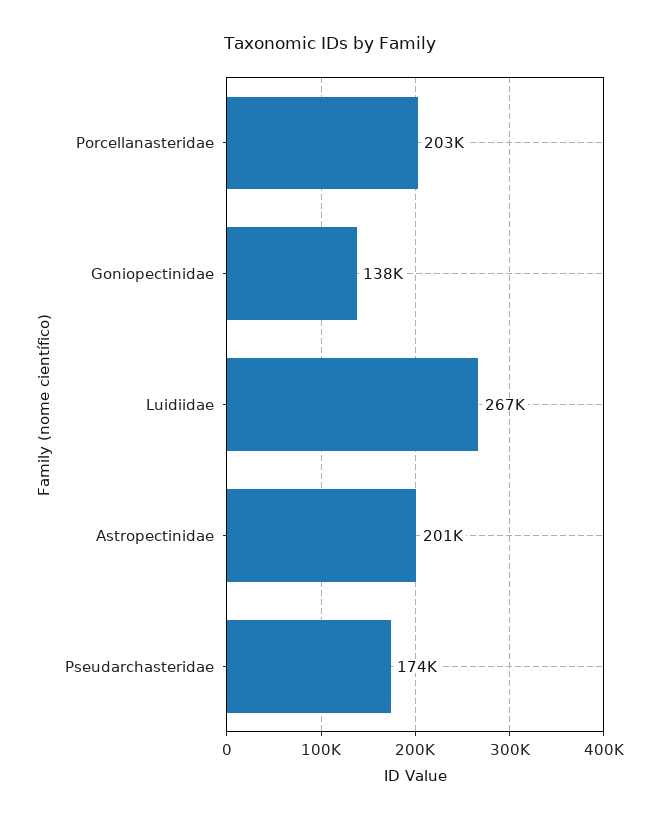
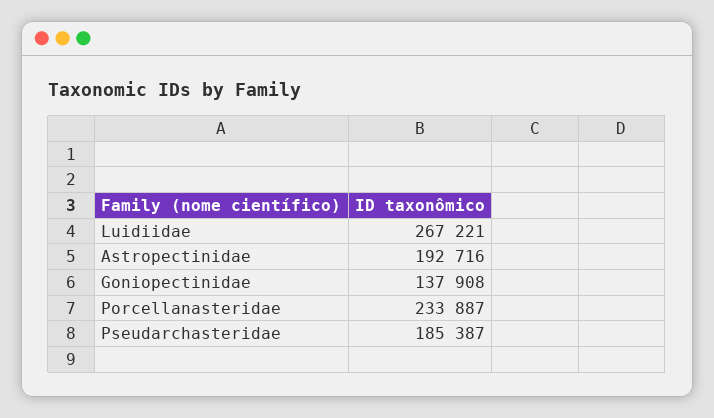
Porcellanasteridae: 203000 -> 233887
Astropectinidae: 201000 -> 192716
Pseudarchasteridae: 174000 -> 185387

